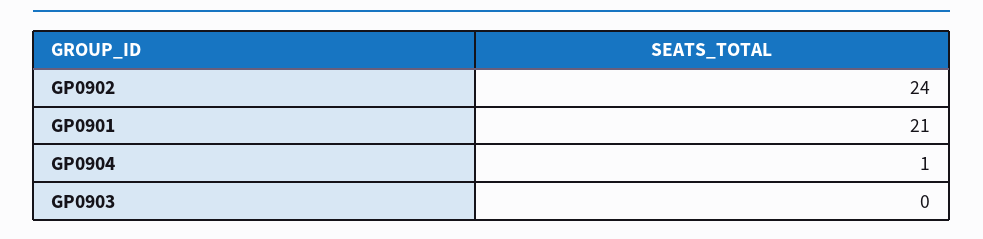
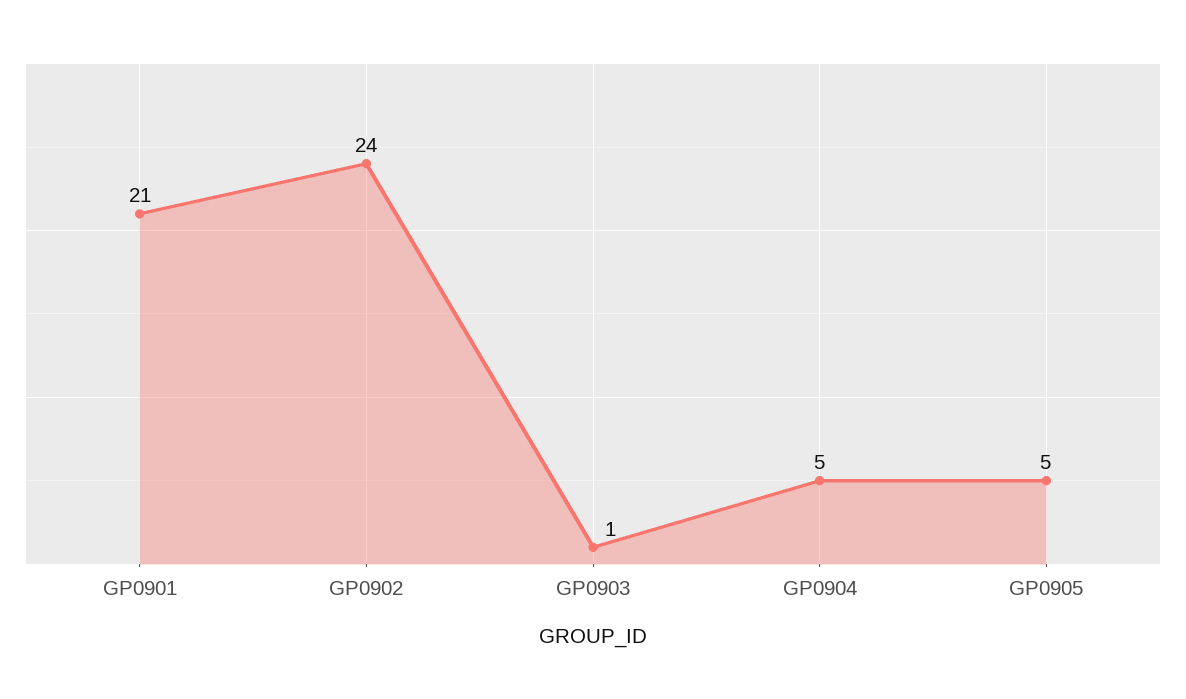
GP0904: 1 -> 5
GP0903: 0 -> 1
GP0905: none -> 5

